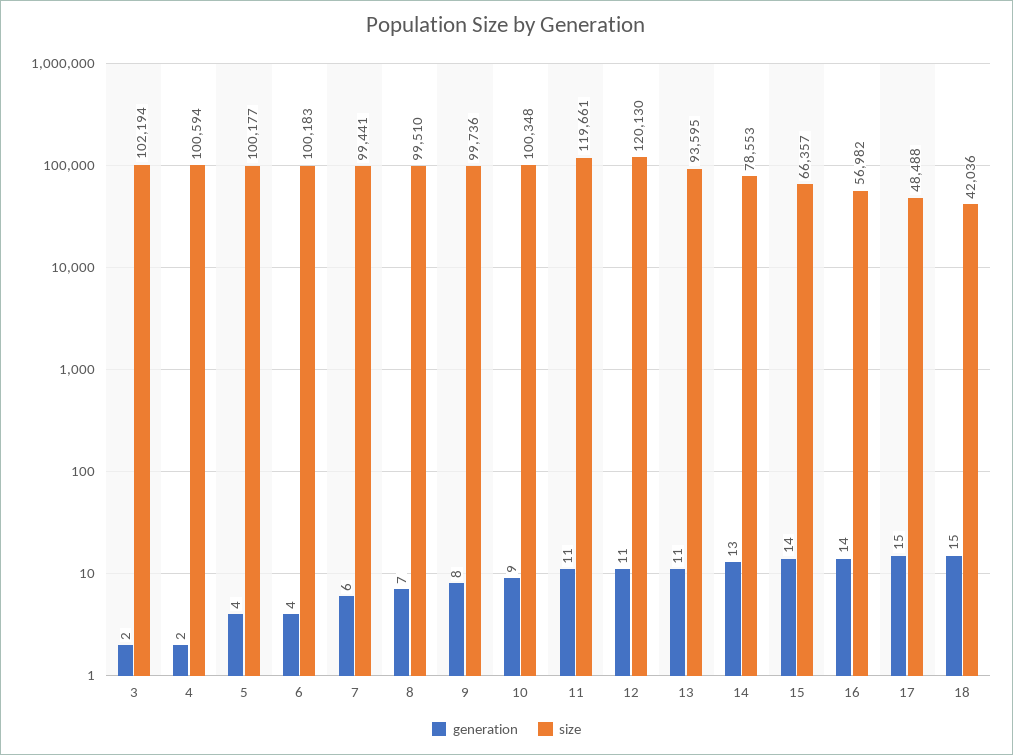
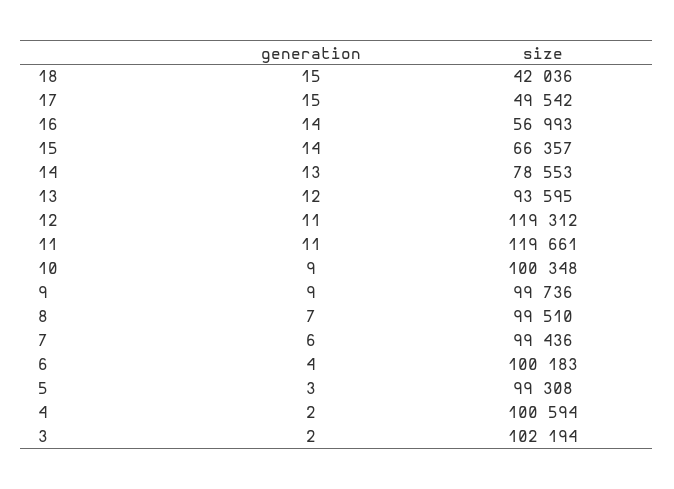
generation, 5: 4 -> 3
size, 5: 100177 -> 99308
size, 7: 99441 -> 99436
generation, 9: 8 -> 9
size, 12: 120130 -> 119312
generation, 13: 11 -> 12
size, 16: 56982 -> 56993
size, 17: 48488 -> 49542

